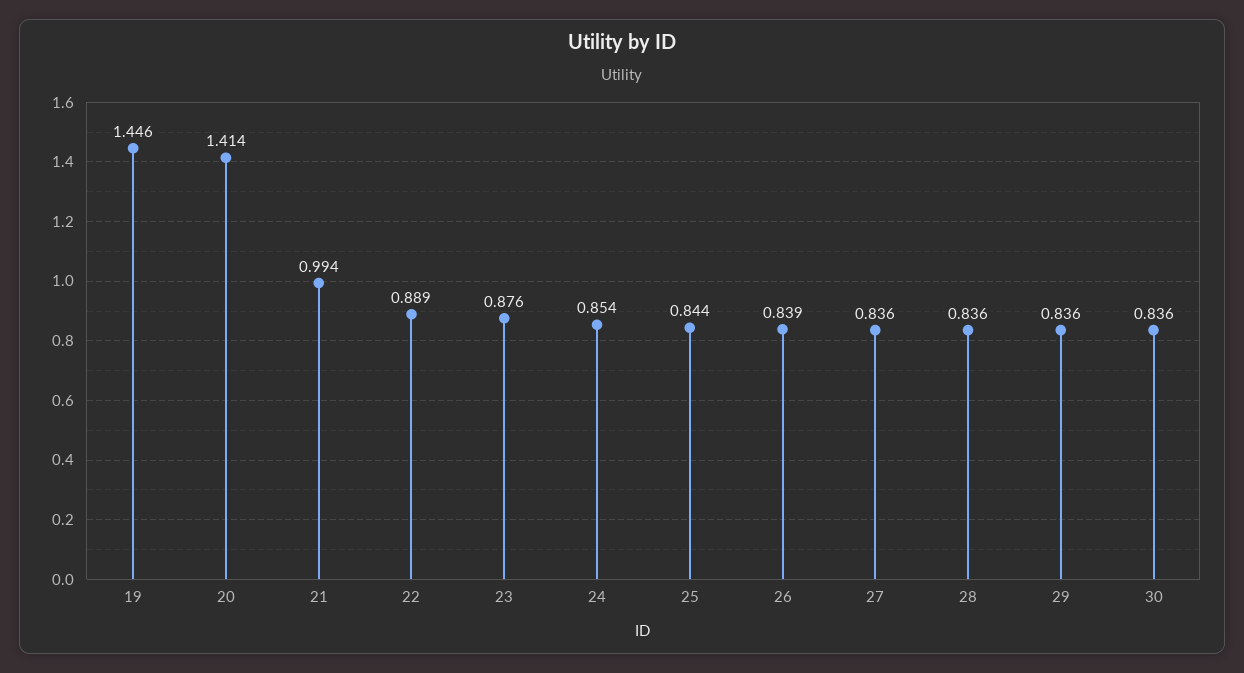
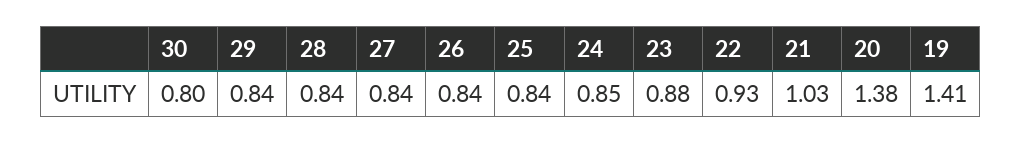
19: 1.446 -> 1.41
20: 1.414 -> 1.38
21: 0.994 -> 1.03
22: 0.889 -> 0.93
30: 0.836 -> 0.8

